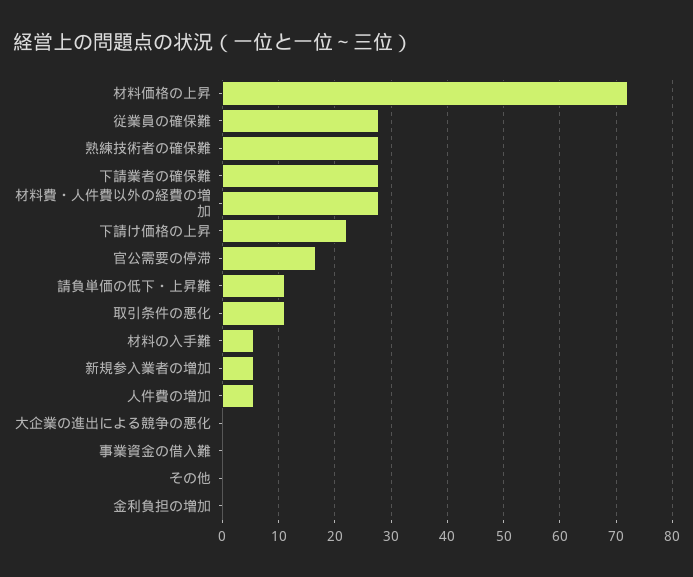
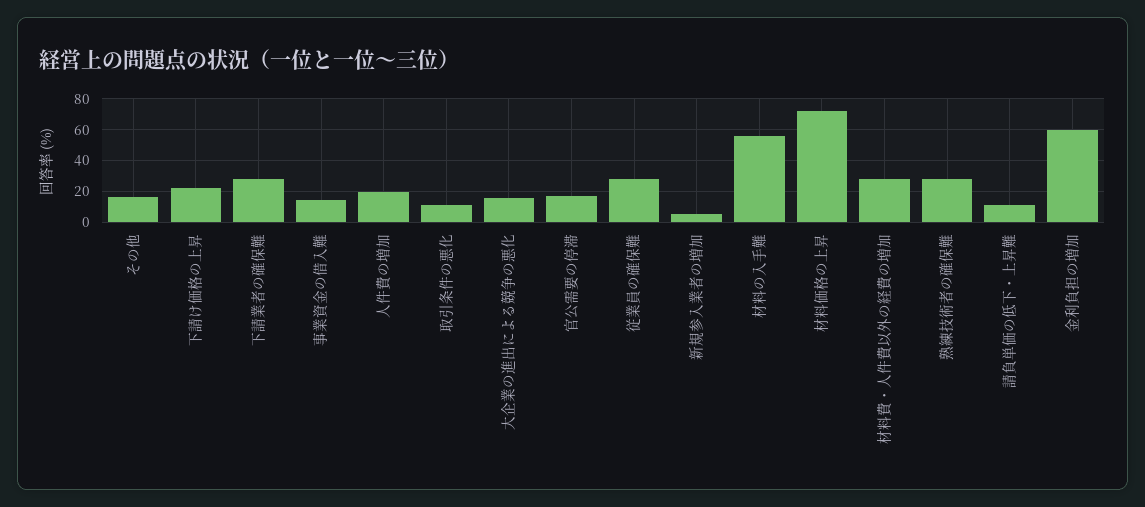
材料の入手難: 6 -> 55
人件費の増加: 6 -> 20
大企業の進出による競争の悪化: 0 -> 15
事業資金の借入難: 0 -> 15
その他: 0 -> 15
金利負担の増加: 0 -> 60

